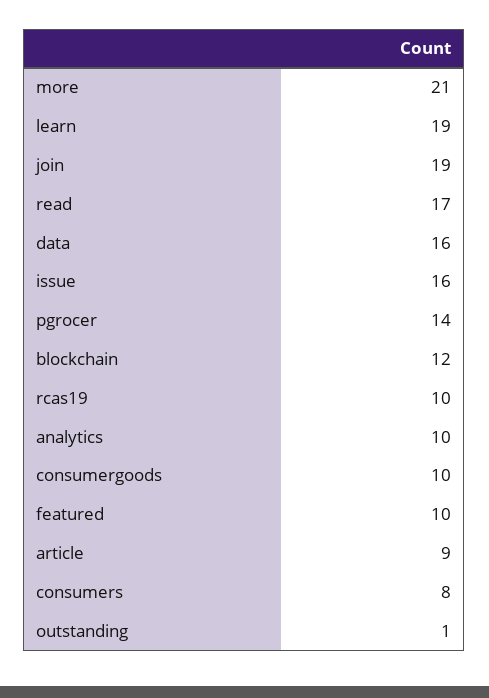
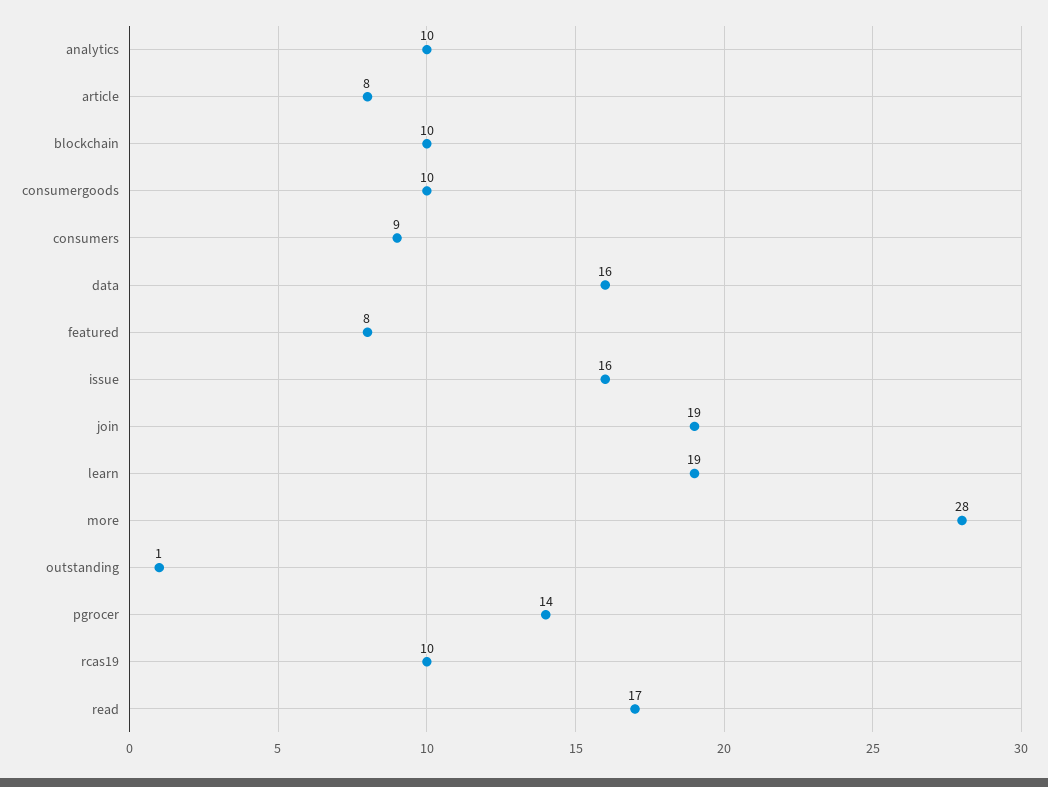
more: 21 -> 28
blockchain: 12 -> 10
featured: 10 -> 8
article: 9 -> 8
consumers: 8 -> 9

